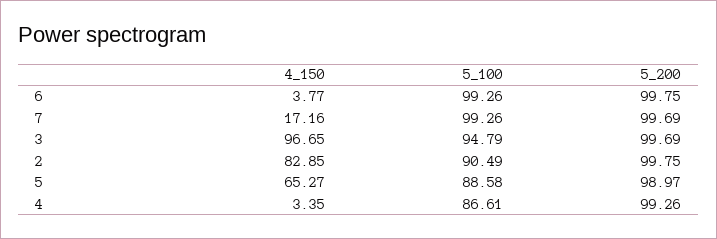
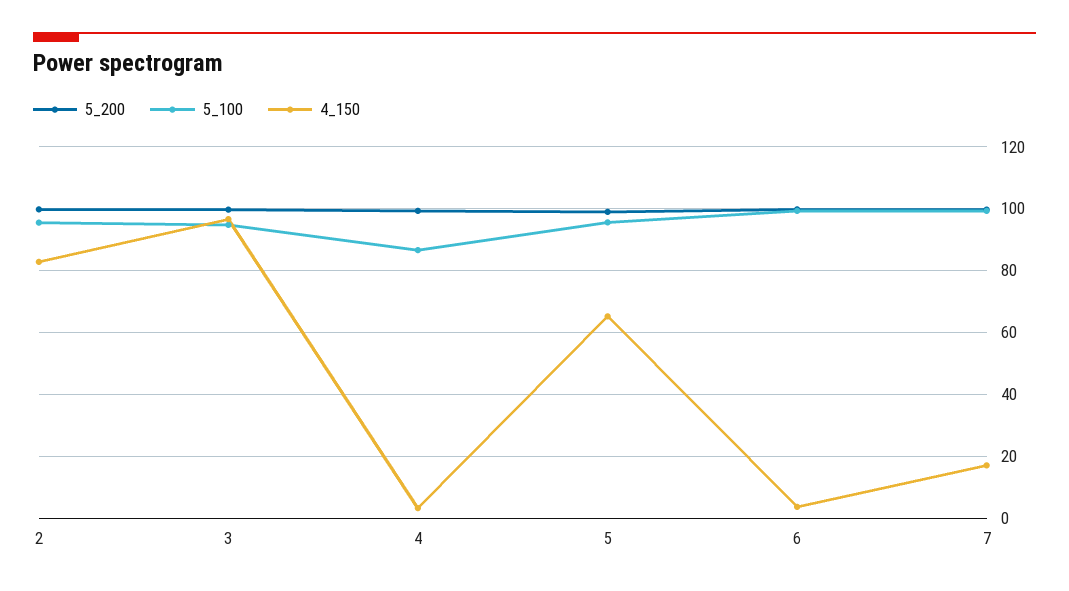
5_100, 2: 90.49 -> 96
5_100, 5: 88.58 -> 96

